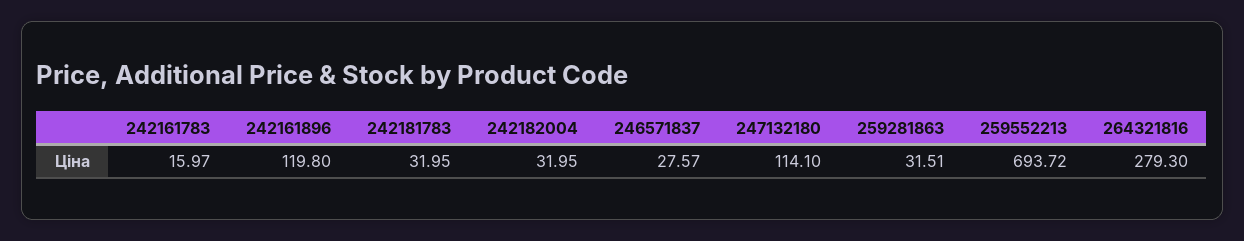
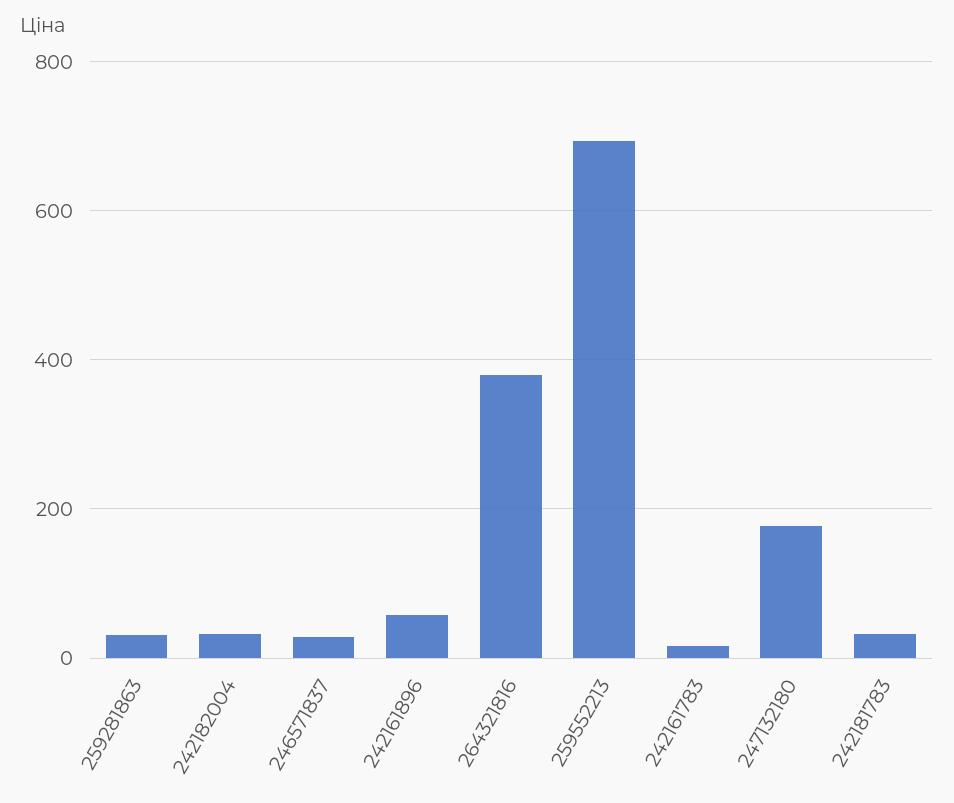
242161896: 119.8 -> 60
247132180: 114.1 -> 180
264321816: 279.3 -> 380

